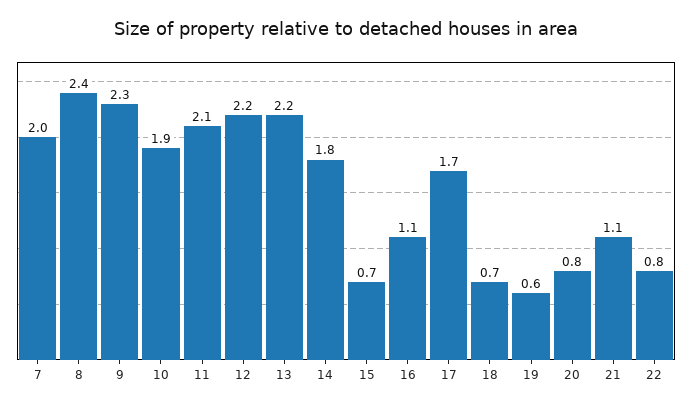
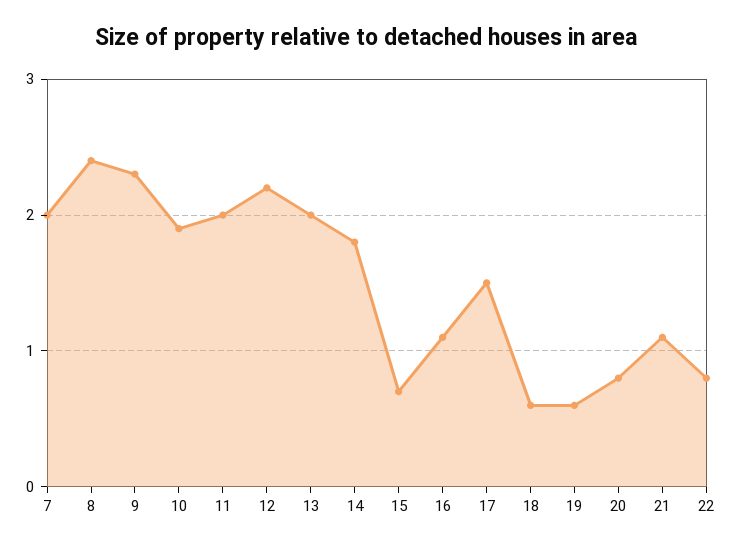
11: 2.1 -> 2
13: 2.2 -> 2
17: 1.7 -> 1.5
18: 0.7 -> 0.6

